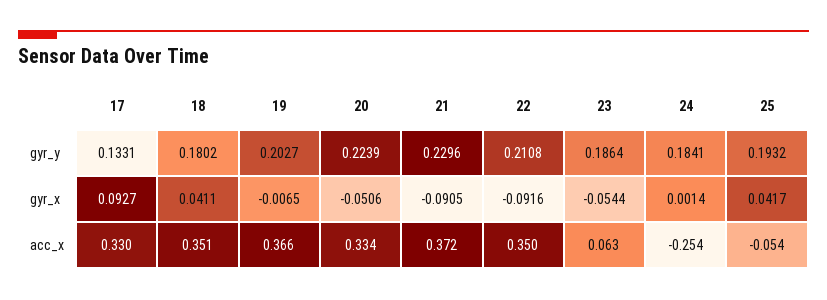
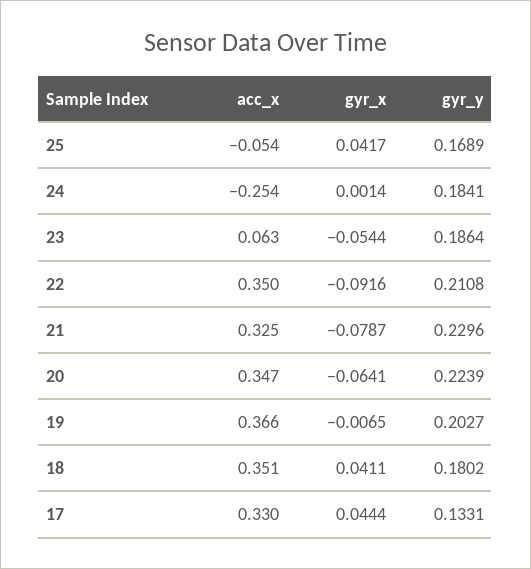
25, gyr_y: 0.1932 -> 0.1689
17, gyr_x: 0.0927 -> 0.0444
20, gyr_x: -0.0506 -> -0.0641
21, gyr_x: -0.0905 -> -0.0787
20, acc_x: 0.334 -> 0.347
21, acc_x: 0.372 -> 0.325

